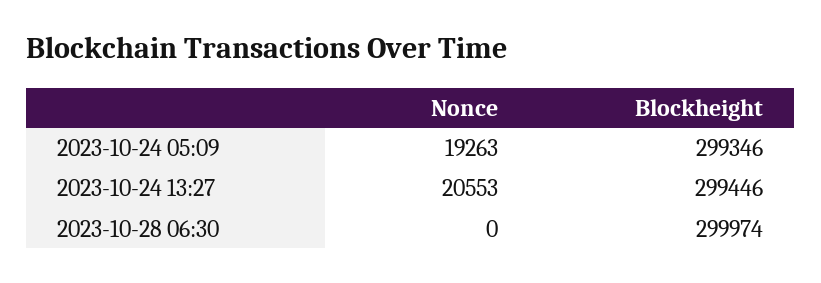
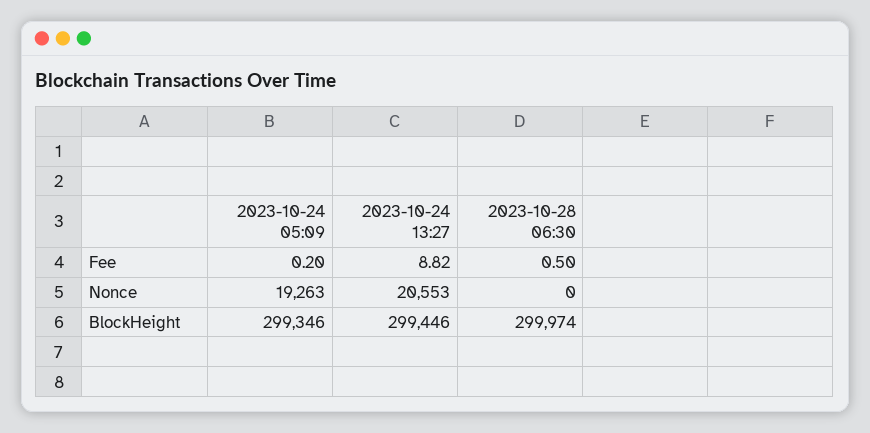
Fee, 2023-10-24 05:09: none -> 0.2
Fee, 2023-10-24 13:27: none -> 8.82
Fee, 2023-10-28 06:30: none -> 0.5

